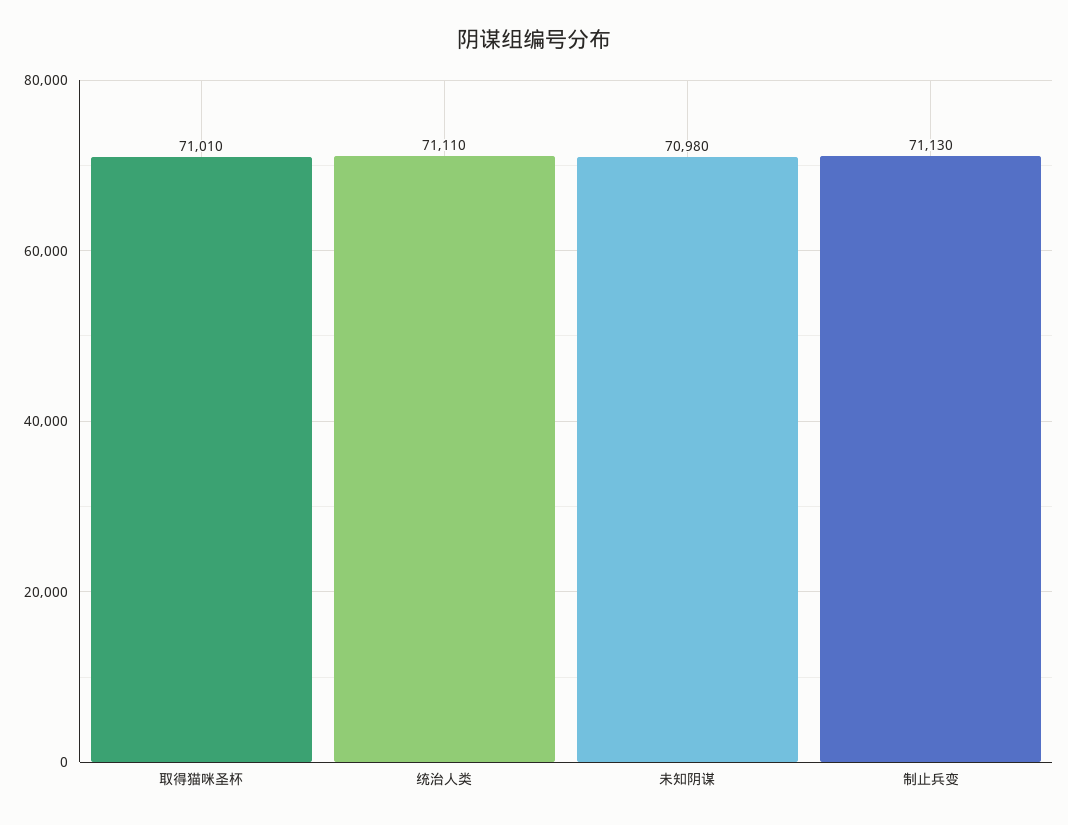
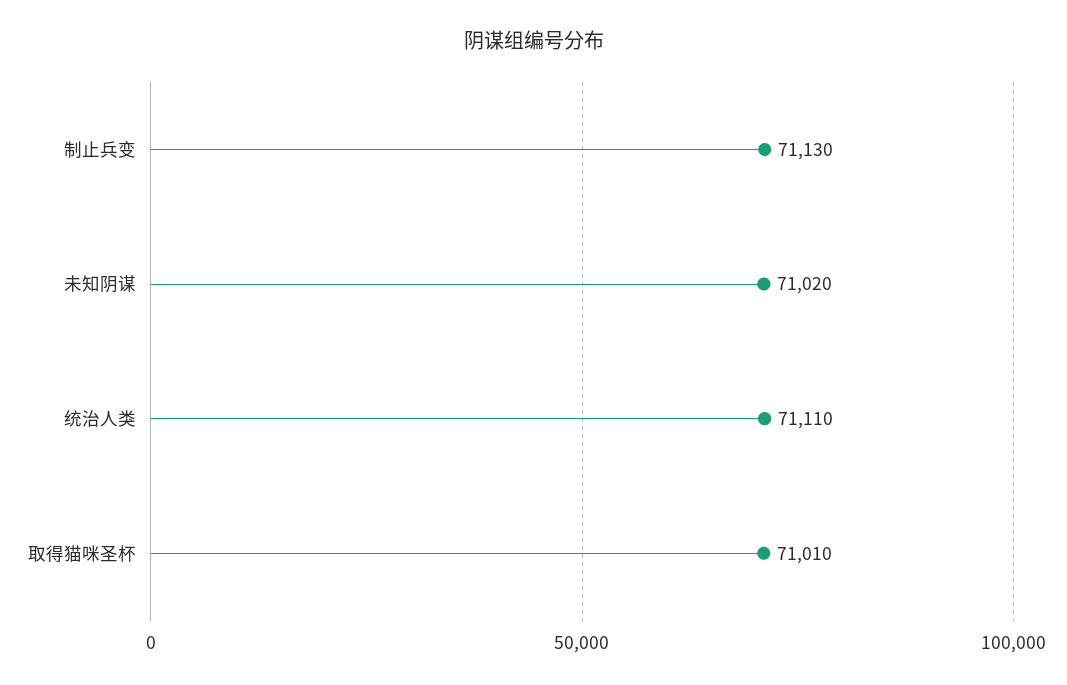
未知阴谋: 70980 -> 71020

